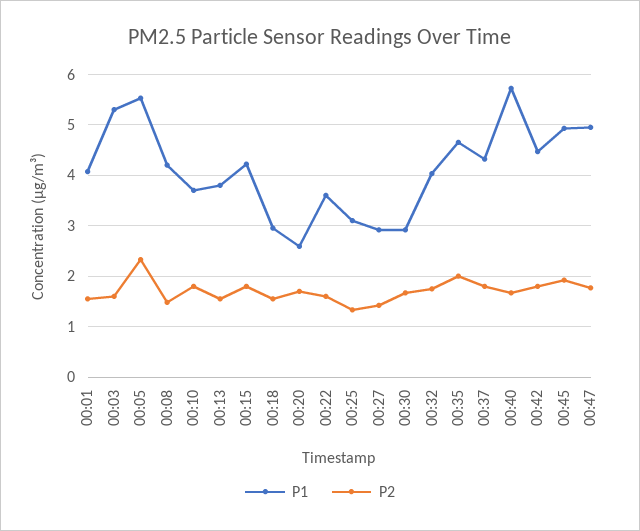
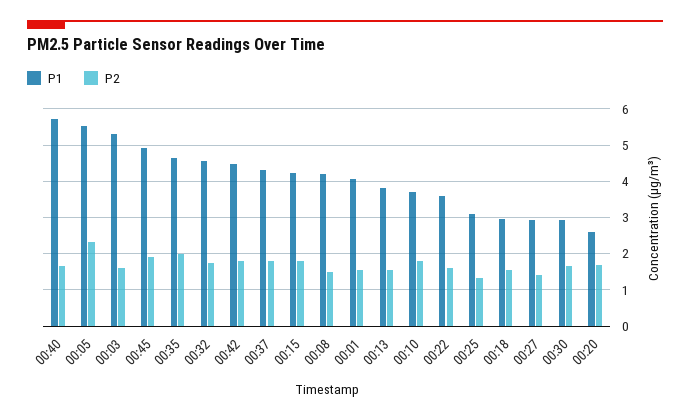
P1, 00:32: 4 -> 4.6
P1, 00:47: 5 -> none
P2, 00:47: 1.8 -> none

